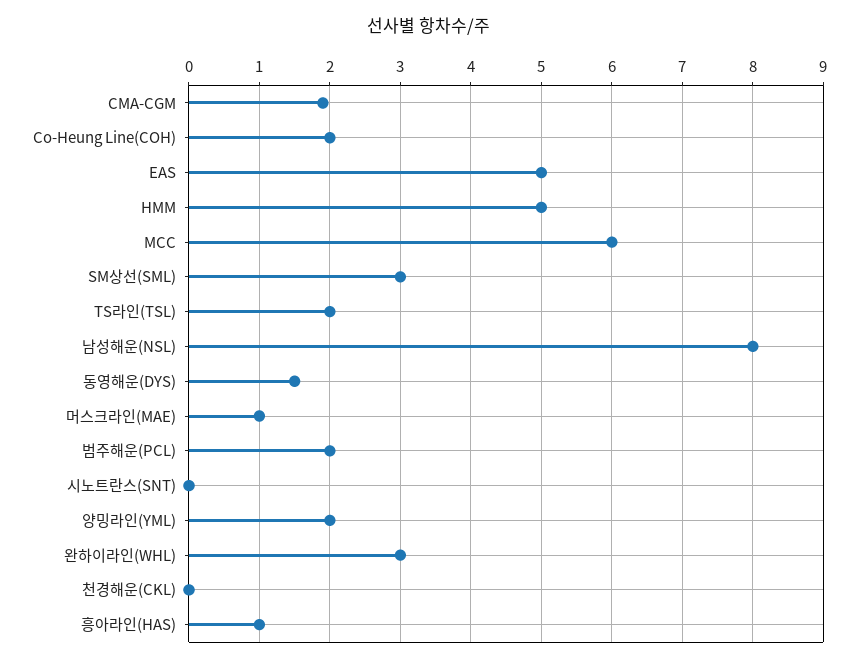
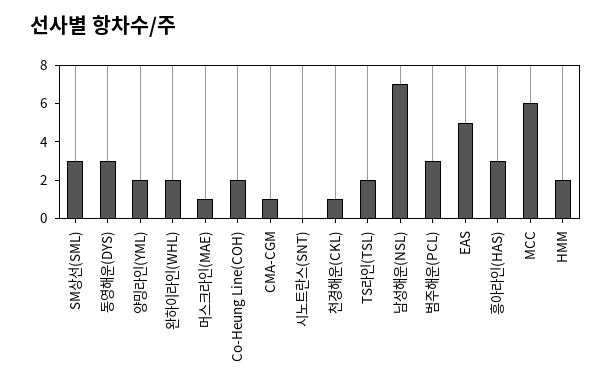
CMA-CGM: 1.9 -> 1
HMM: 5 -> 2
남성해운(NSL): 8 -> 7
동영해운(DYS): 1.5 -> 3
범주해운(PCL): 2 -> 3
완하이라인(WHL): 3 -> 2
천경해운(CKL): 0 -> 1
흥아라인(HAS): 1 -> 3

